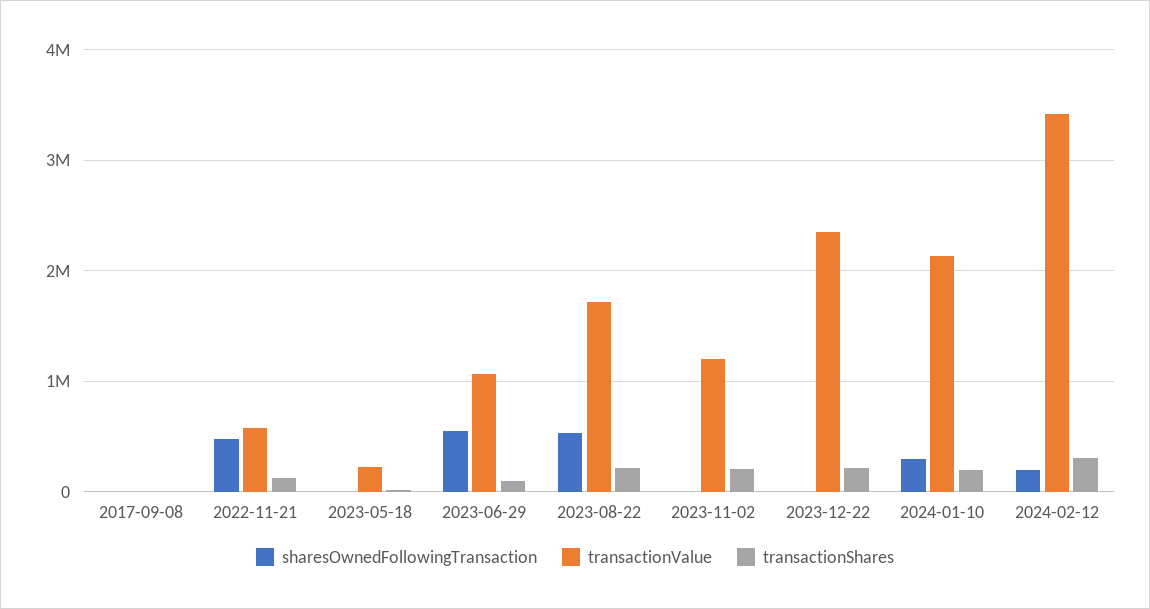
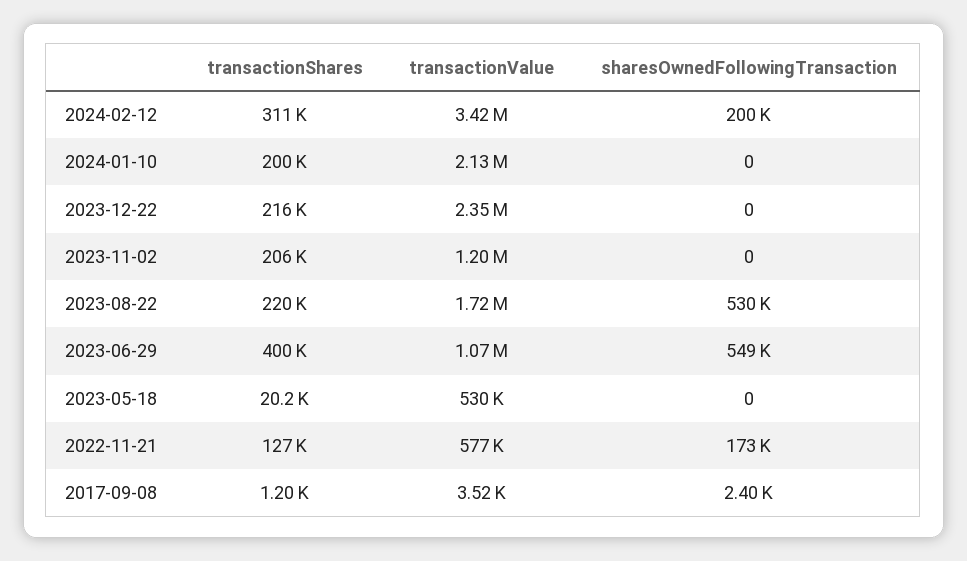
sharesOwnedFollowingTransaction, 2022-11-21: 500000 -> 173000
transactionValue, 2023-05-18: 200000 -> 530000
transactionShares, 2023-06-29: 100000 -> 400000
sharesOwnedFollowingTransaction, 2024-01-10: 300000 -> 0

